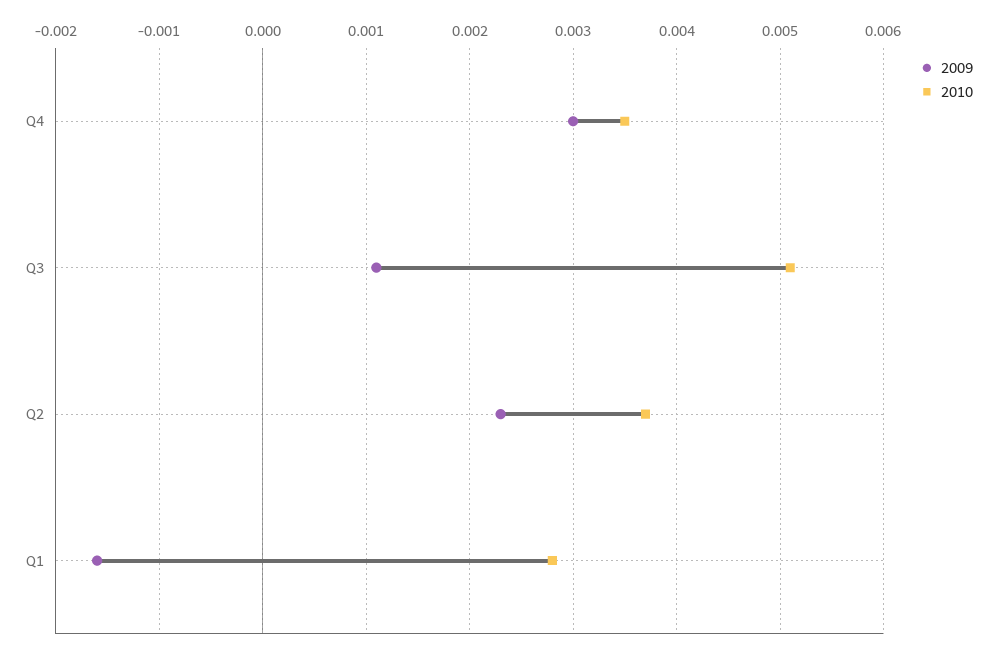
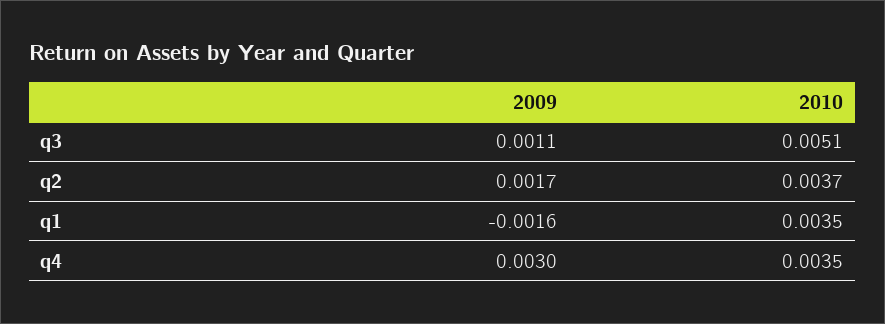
2009, Q2: 0.0023 -> 0.0017
2010, Q1: 0.0028 -> 0.0035

